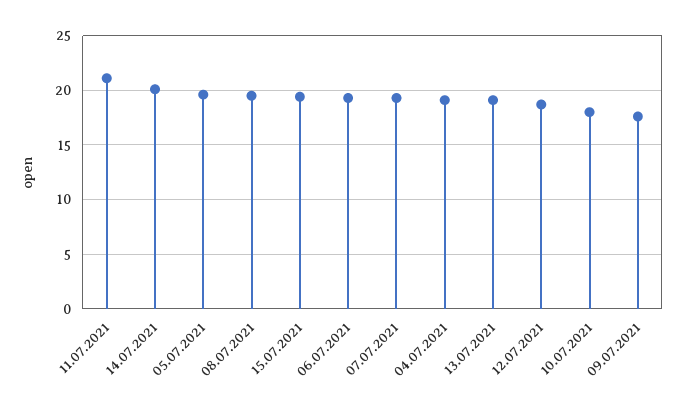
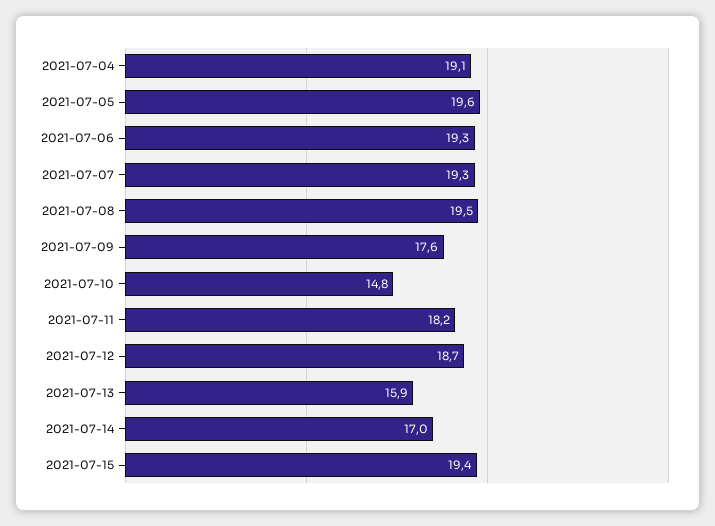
11.07.2021: 21 -> 18.2
14.07.2021: 20 -> 17
13.07.2021: 19 -> 15.9
10.07.2021: 18 -> 14.8

